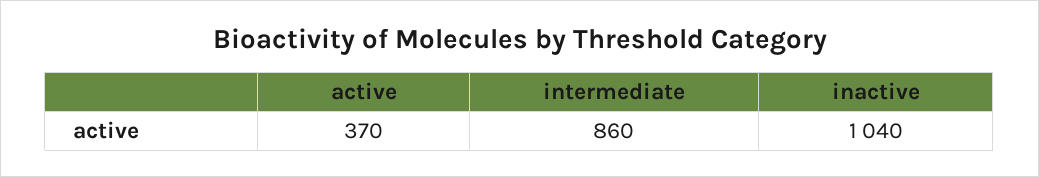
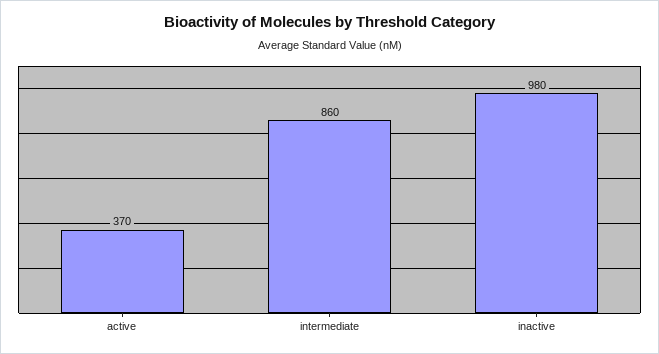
inactive: 1040 -> 980

